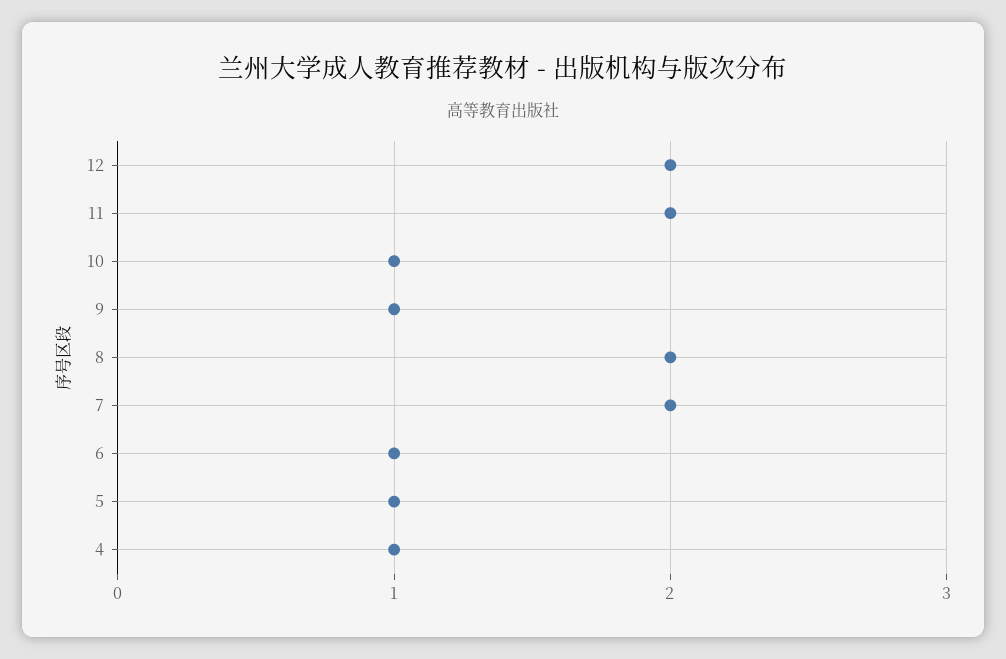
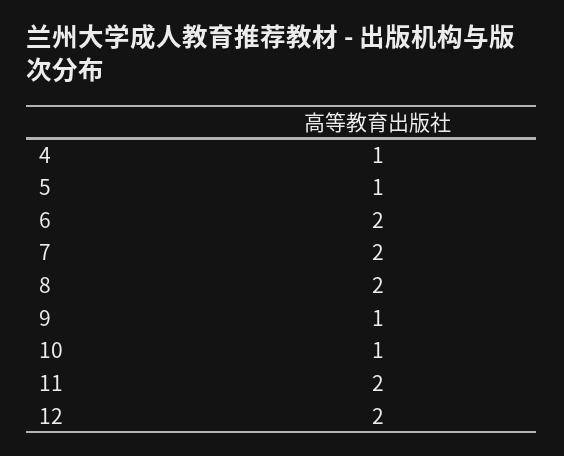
6: 1 -> 2

